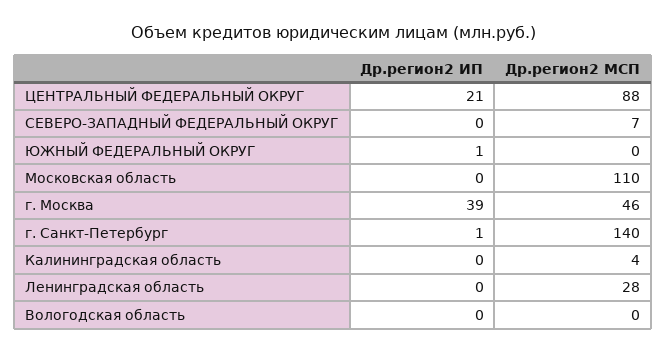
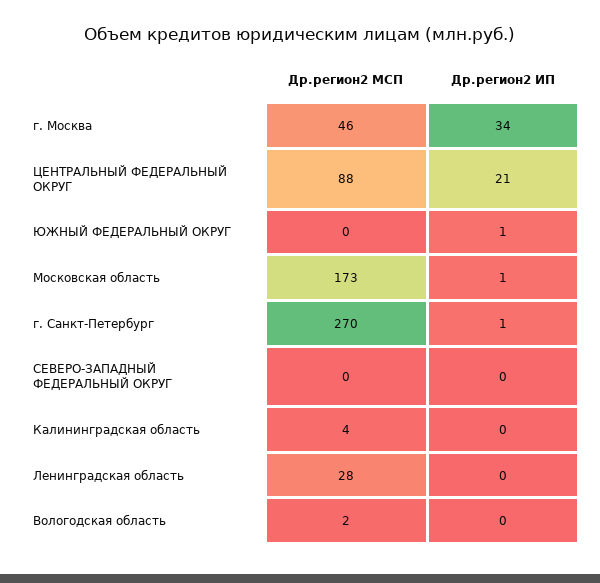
Др.регион2 МСП, СЕВЕРО-ЗАПАДНЫЙ ФЕДЕРАЛЬНЫЙ ОКРУГ: 7 -> 0
Др.регион2 ИП, Московская область: 0 -> 1
Др.регион2 МСП, Московская область: 110 -> 173
Др.регион2 ИП, г. Москва: 39 -> 34
Др.регион2 МСП, г. Санкт-Петербург: 140 -> 270
Др.регион2 МСП, Вологодская область: 0 -> 2

